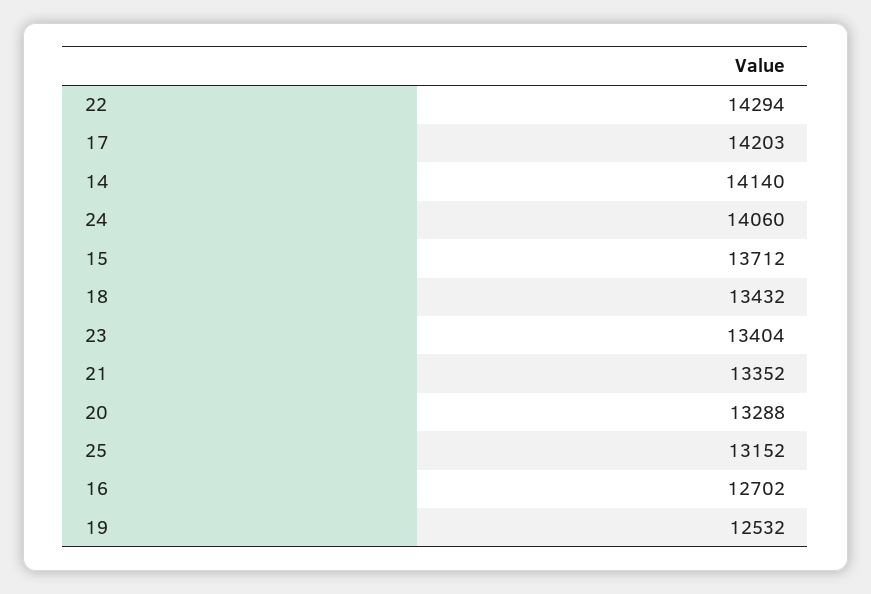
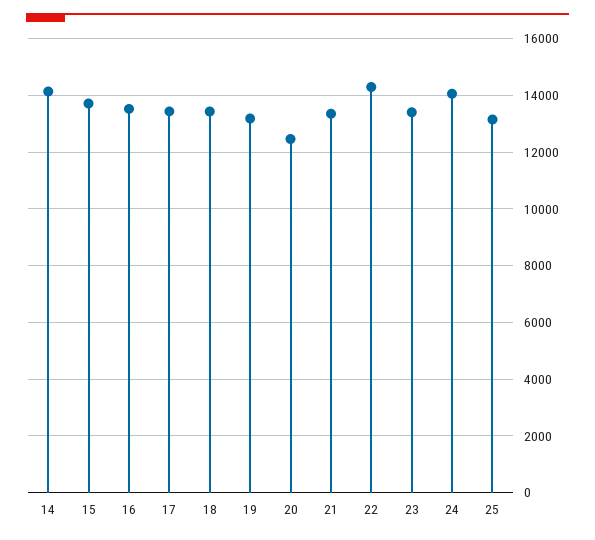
17: 14203 -> 13500
20: 13288 -> 12500
16: 12702 -> 13500
19: 12532 -> 13250

